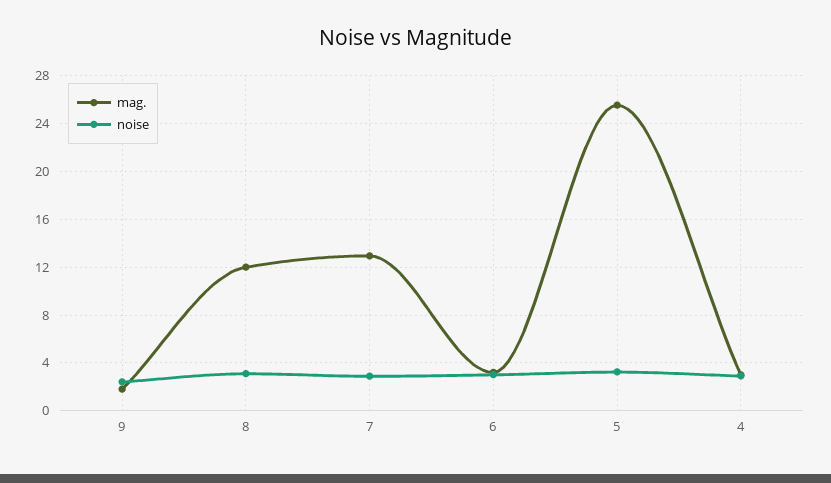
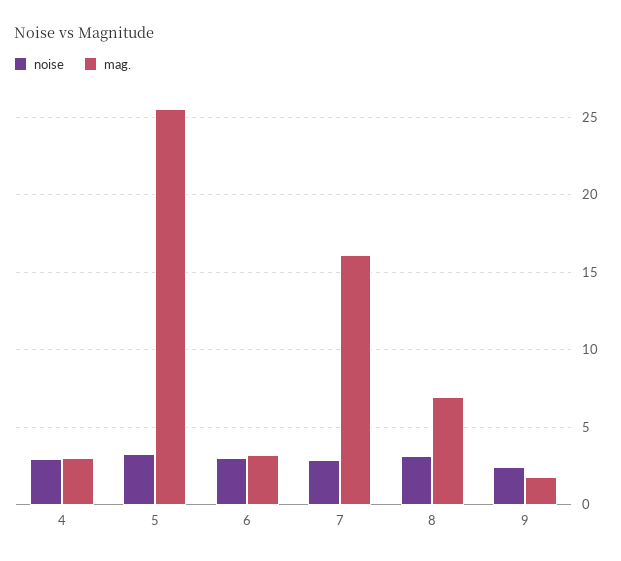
mag., 8: 12 -> 7
mag., 7: 13 -> 16

